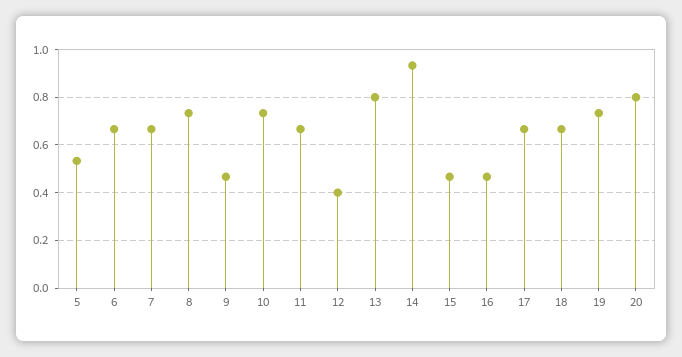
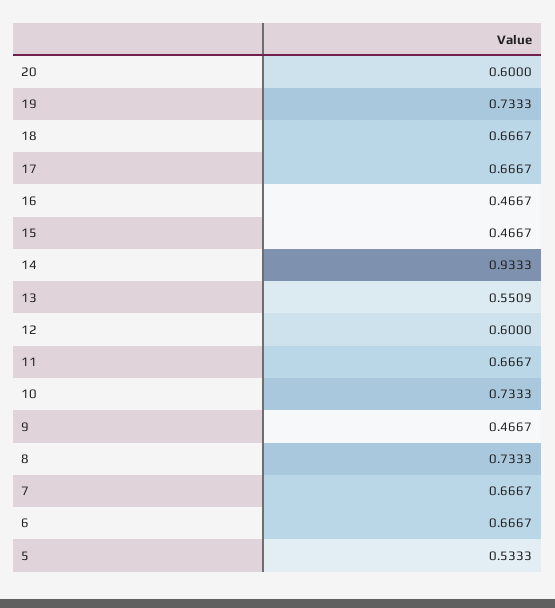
12: 0.4 -> 0.6
13: 0.8 -> 0.5509
20: 0.8 -> 0.6

